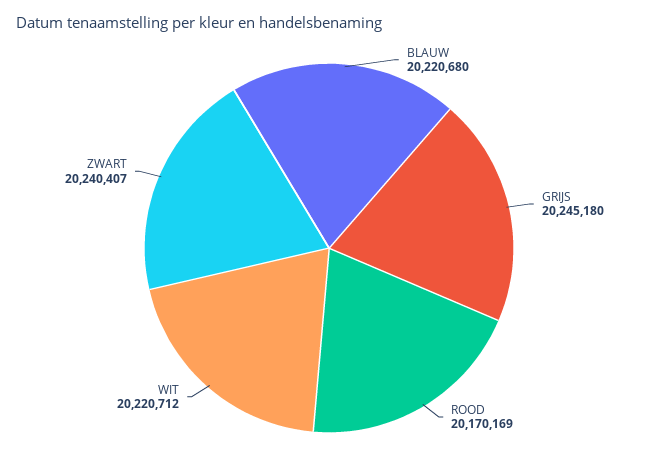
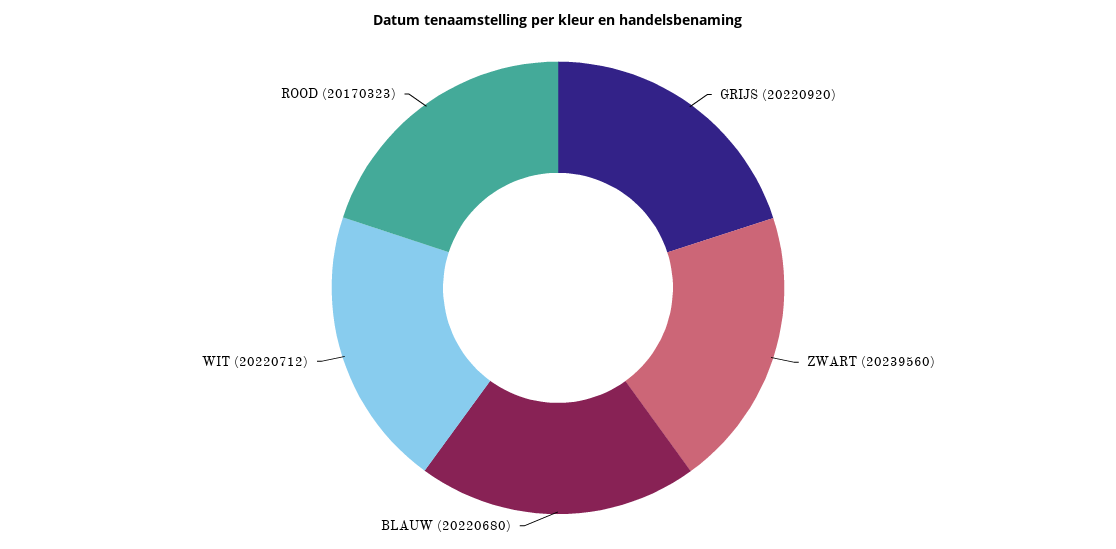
GRIJS: 20245180 -> 20220920
ROOD: 20170169 -> 20170323
ZWART: 20240407 -> 20239560

